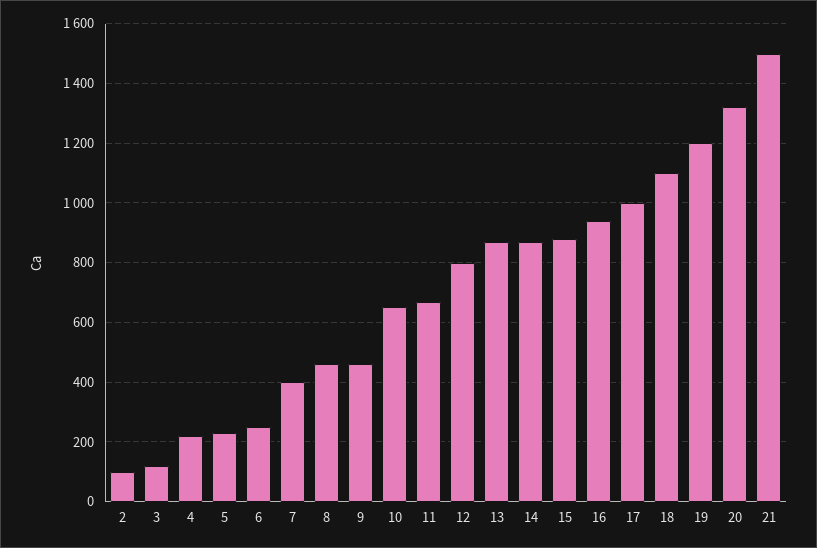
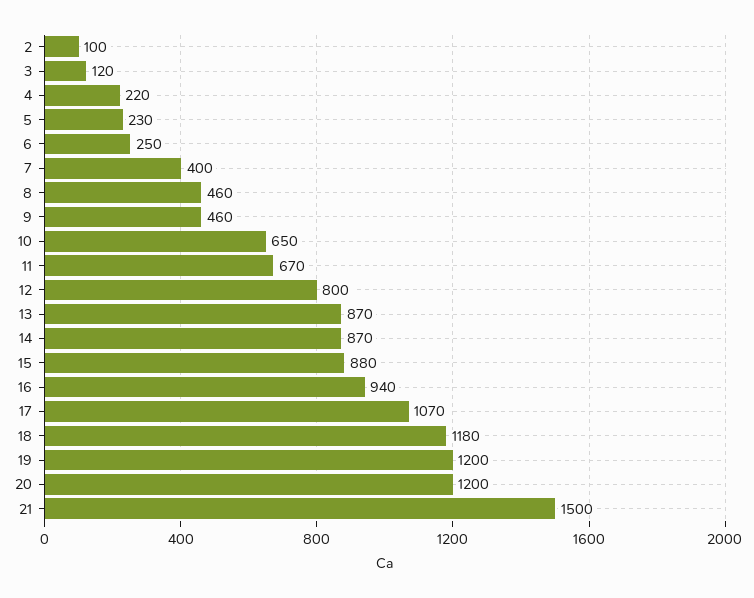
17: 1000 -> 1070
18: 1100 -> 1180
20: 1325 -> 1200

